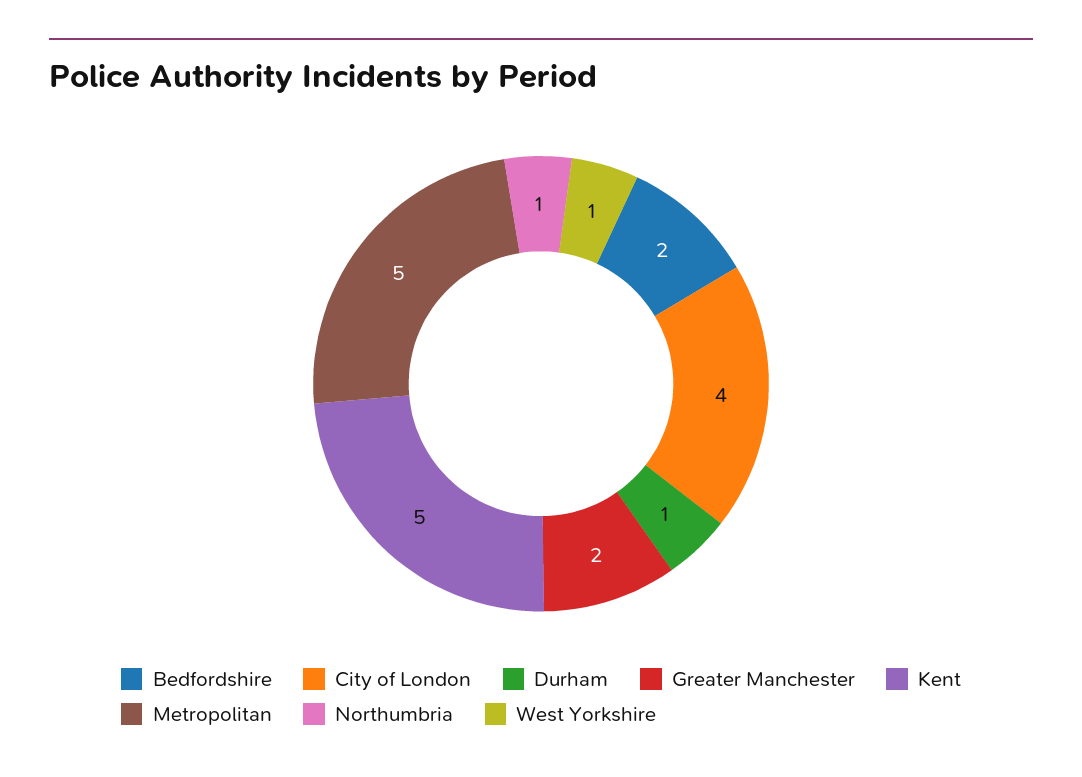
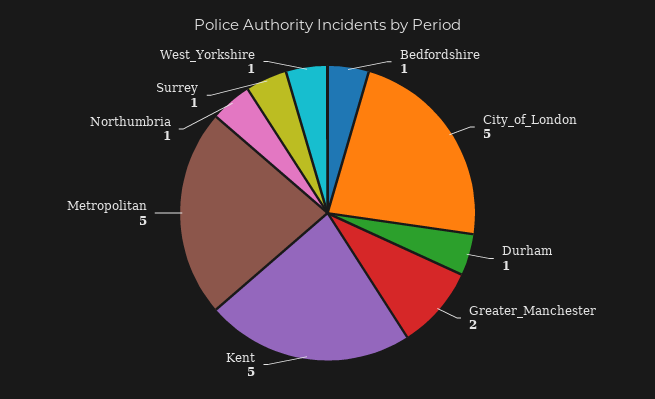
Bedfordshire: 2 -> 1
City of London: 4 -> 5
Surrey: none -> 1

